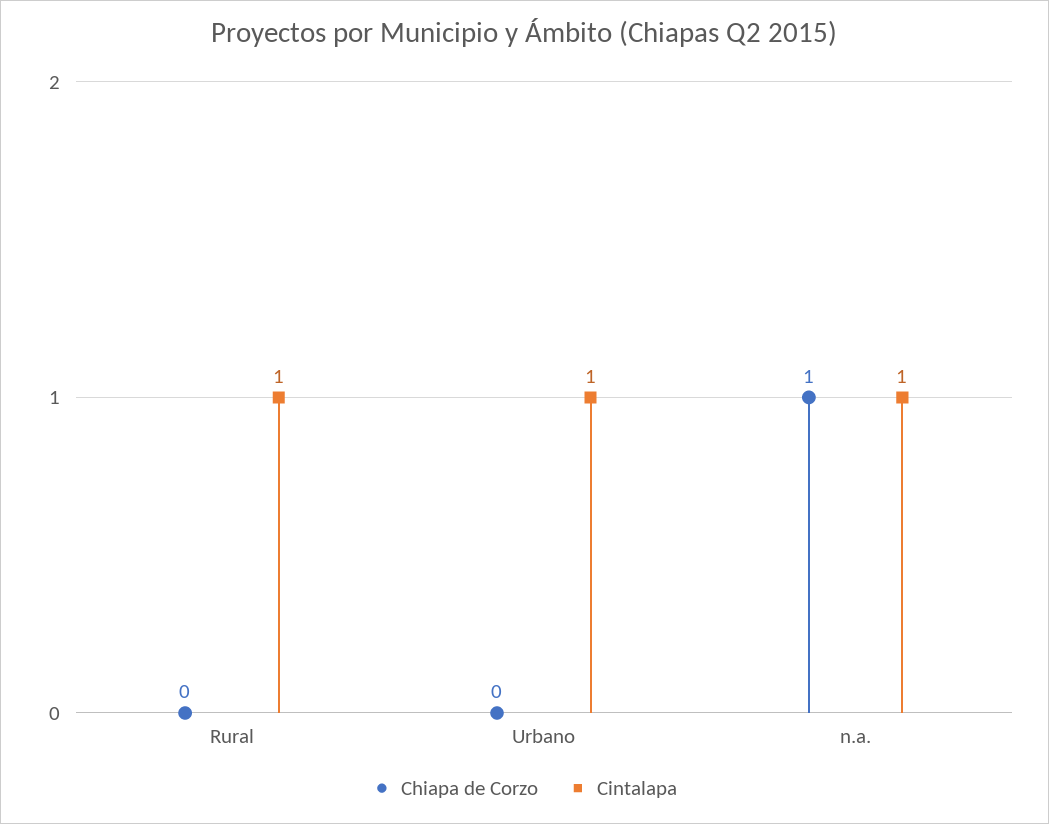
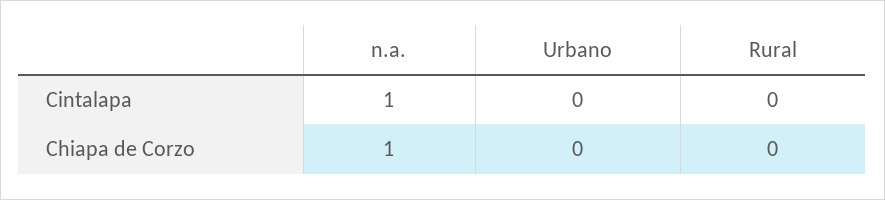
Cintalapa, Rural: 1 -> 0
Cintalapa, Urbano: 1 -> 0

